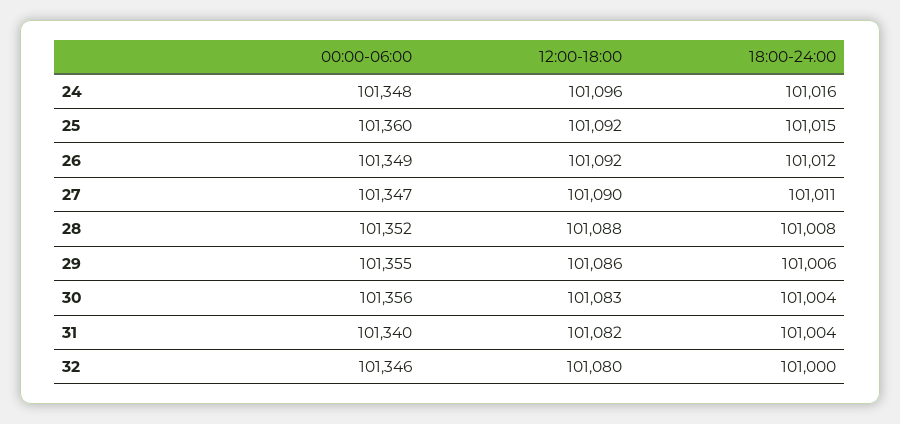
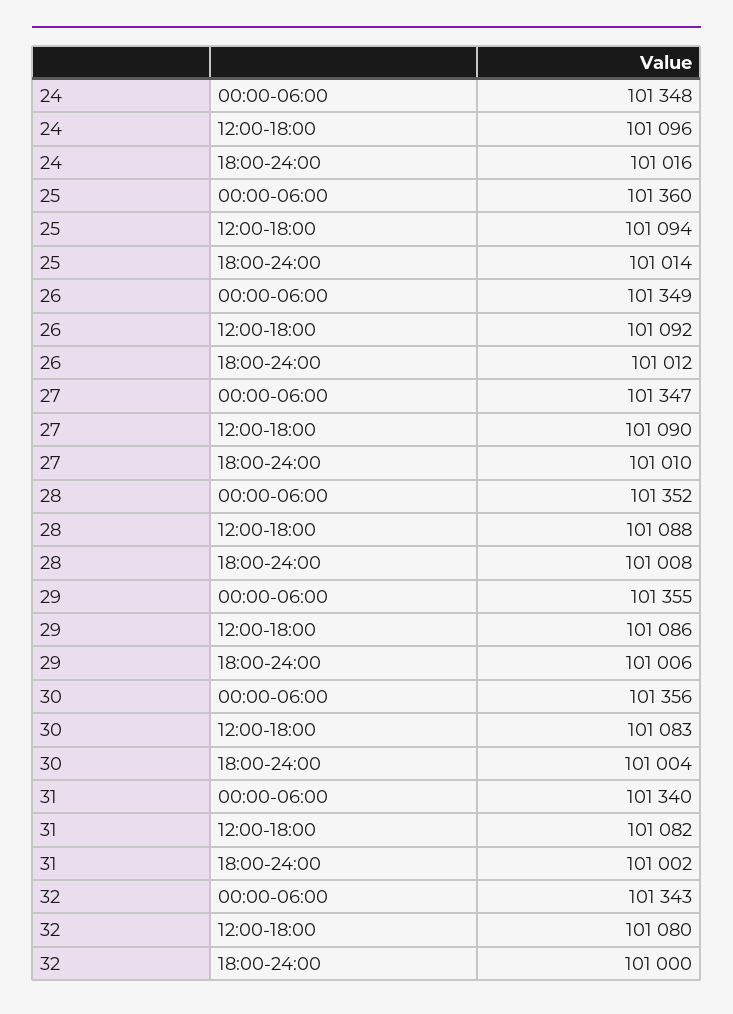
12:00-18:00, 25: 101092 -> 101094
18:00-24:00, 25: 101015 -> 101014
18:00-24:00, 27: 101011 -> 101010
18:00-24:00, 31: 101004 -> 101002
00:00-06:00, 32: 101346 -> 101343

